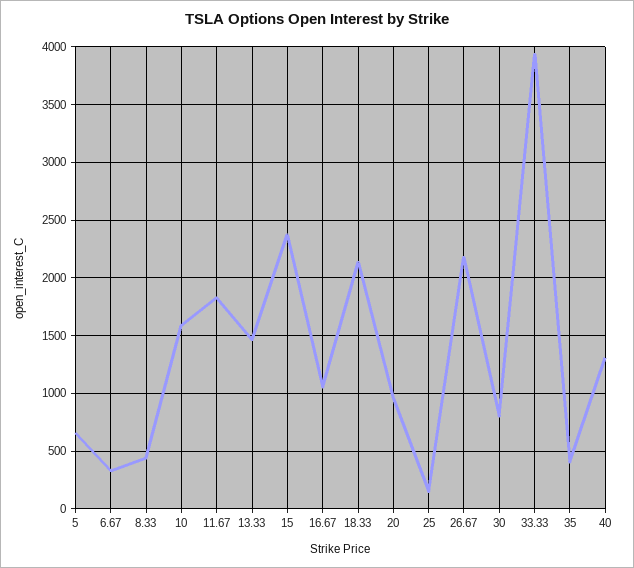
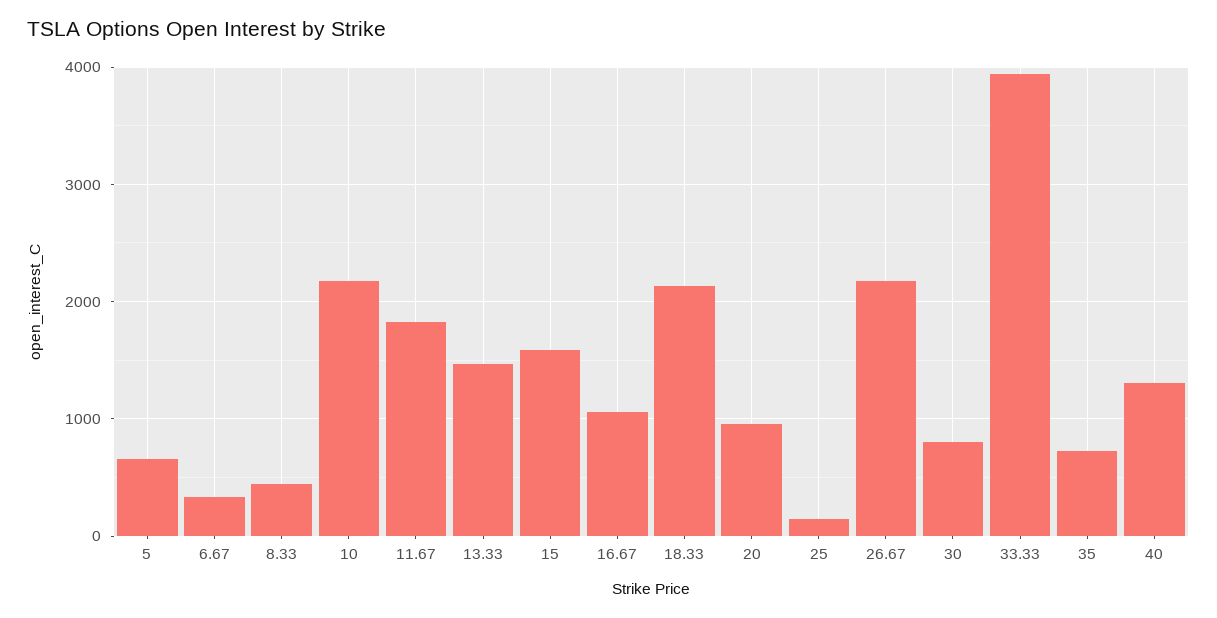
10: 1600 -> 2200
15: 2400 -> 1600
35: 400 -> 700

